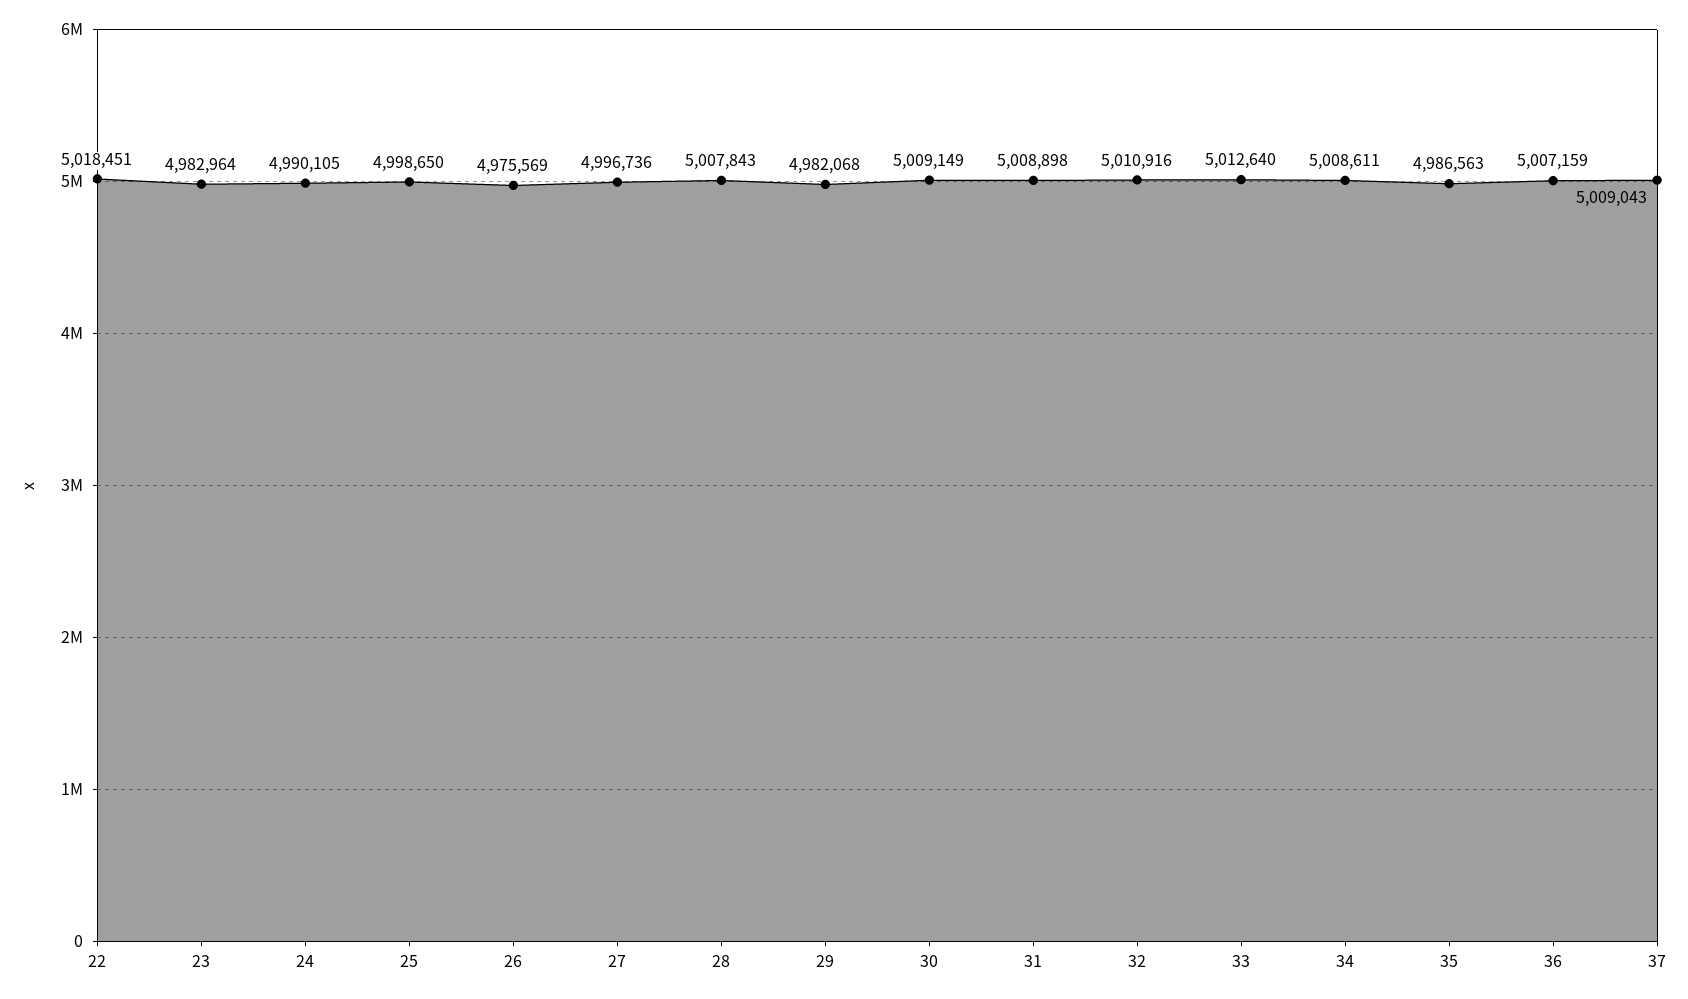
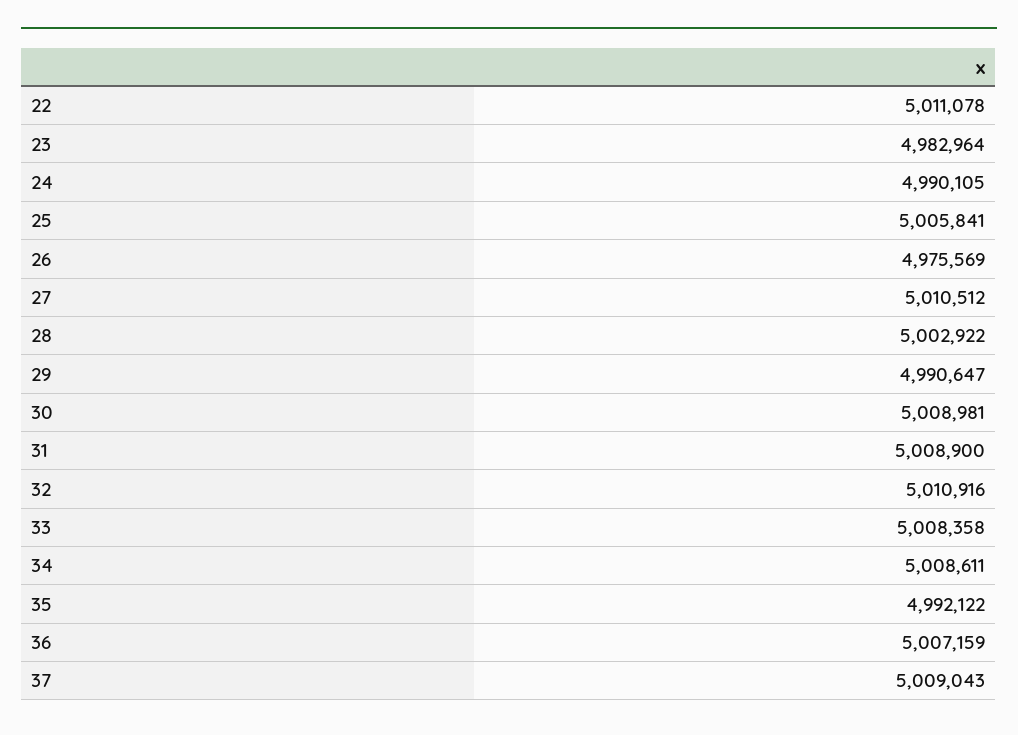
22: 5018451 -> 5011078
25: 4998650 -> 5005841
27: 4996736 -> 5010512
28: 5007843 -> 5002922
29: 4982068 -> 4990647
30: 5009149 -> 5008981
31: 5008898 -> 5008900
33: 5012640 -> 5008358
35: 4986563 -> 4992122

